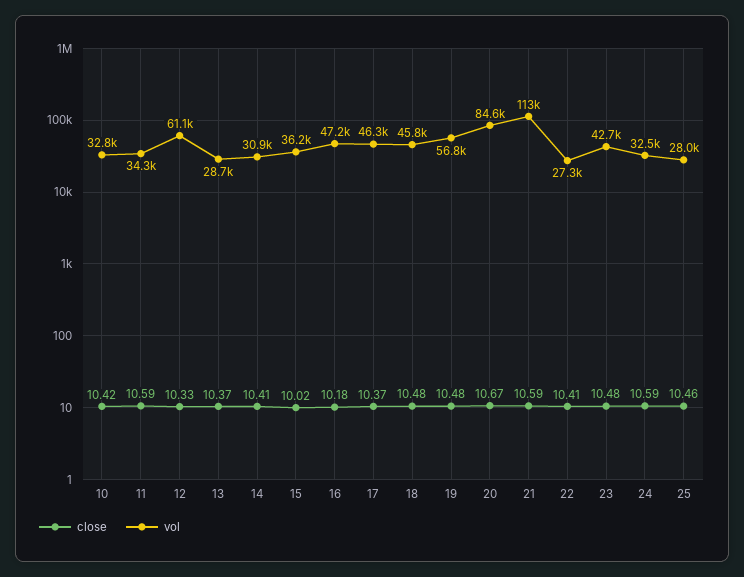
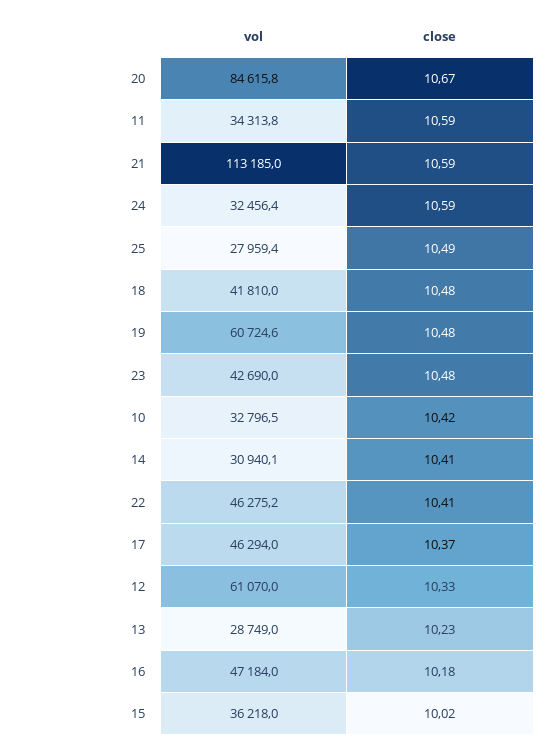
close, 13: 10.37 -> 10.23
vol, 18: 45800 -> 41810
vol, 19: 56800 -> 60724.6
vol, 22: 27300 -> 46275.2
close, 25: 10.46 -> 10.49

